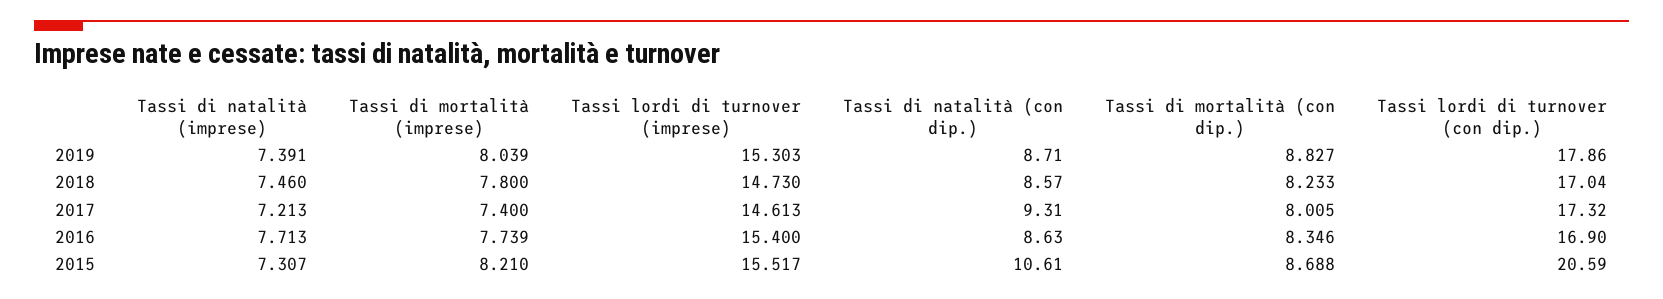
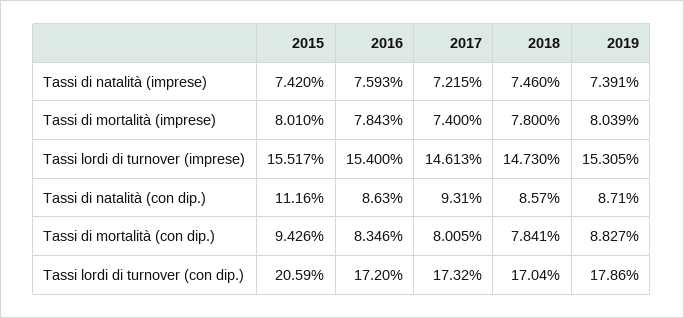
Tassi lordi di turnover (imprese), 2019: 15.303 -> 15.305
Tassi di mortalità (con dip.), 2018: 8.233 -> 7.841
Tassi di natalità (imprese), 2017: 7.213 -> 7.215
Tassi di natalità (imprese), 2016: 7.713 -> 7.593
Tassi di mortalità (imprese), 2016: 7.739 -> 7.843
Tassi lordi di turnover (con dip.), 2016: 16.9 -> 17.2
Tassi di natalità (imprese), 2015: 7.307 -> 7.42
Tassi di mortalità (imprese), 2015: 8.21 -> 8.01
Tassi di natalità (con dip.), 2015: 10.61 -> 11.16
Tassi di mortalità (con dip.), 2015: 8.688 -> 9.426

